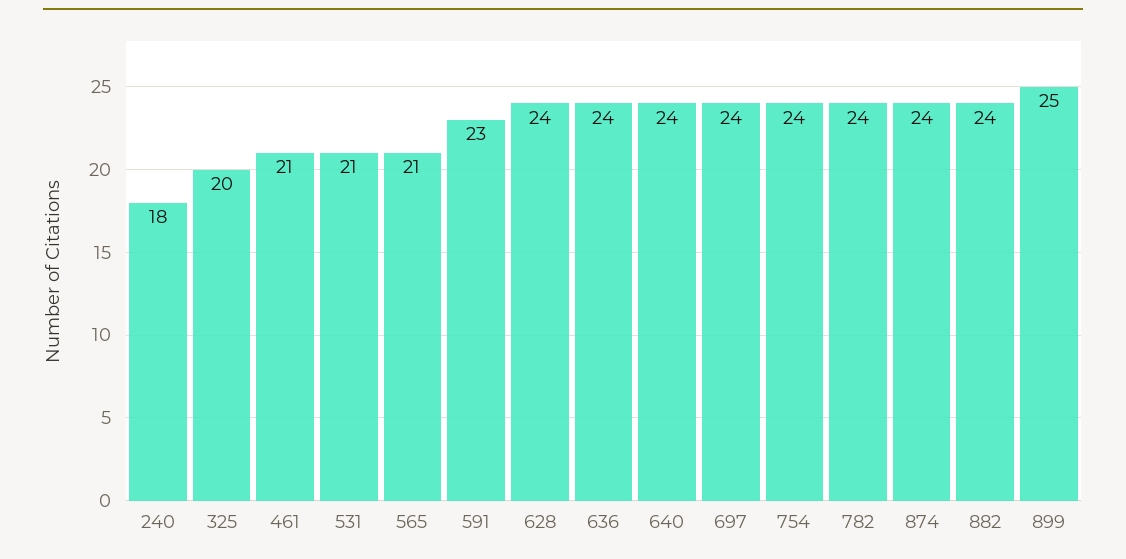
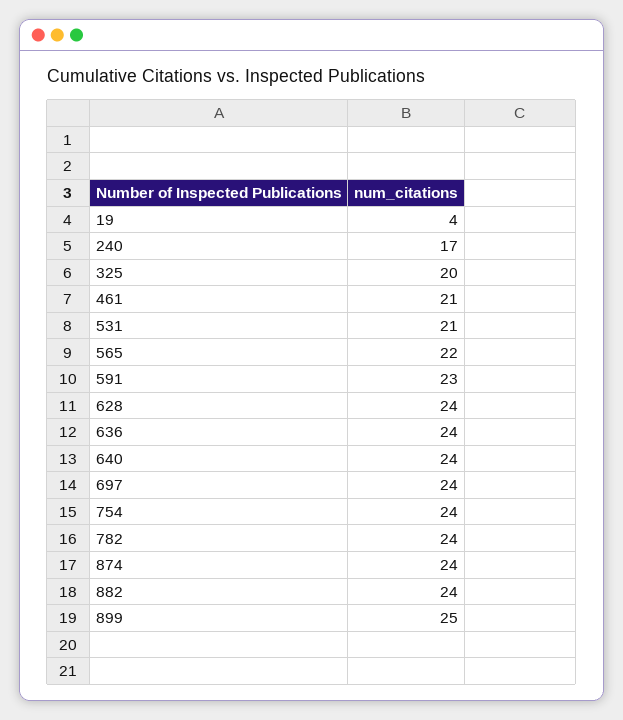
240: 18 -> 17
565: 21 -> 22
19: none -> 4

